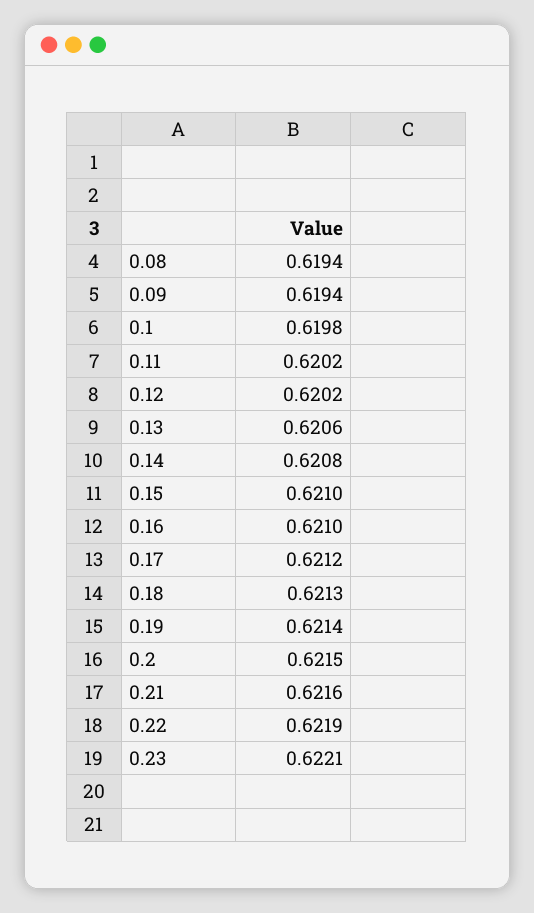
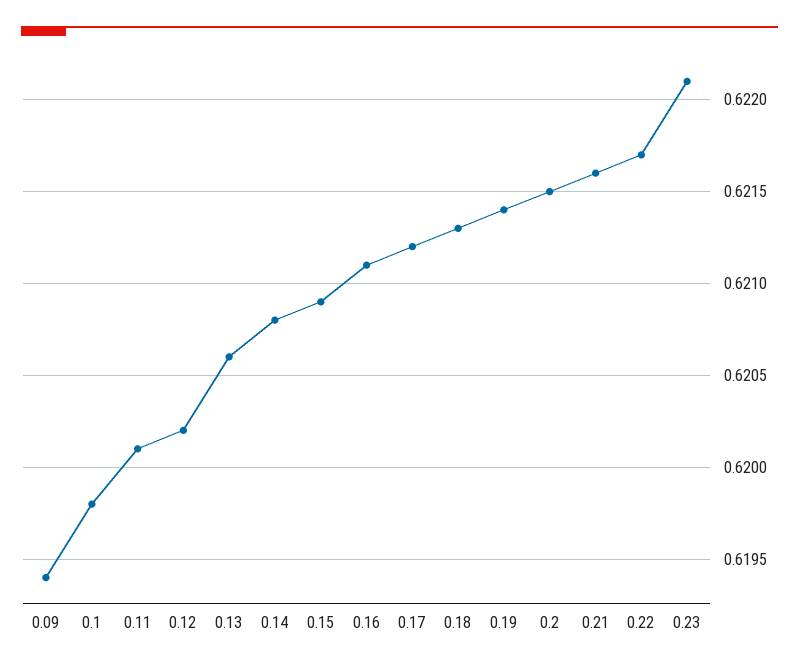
0.08: 0.6194 -> none
0.11: 0.6202 -> 0.6201
0.15: 0.621 -> 0.6209
0.16: 0.621 -> 0.6211
0.22: 0.6219 -> 0.6217

